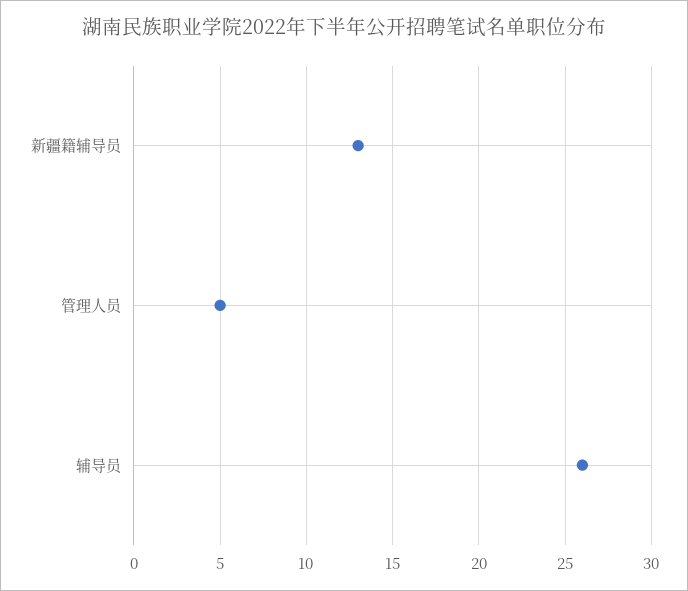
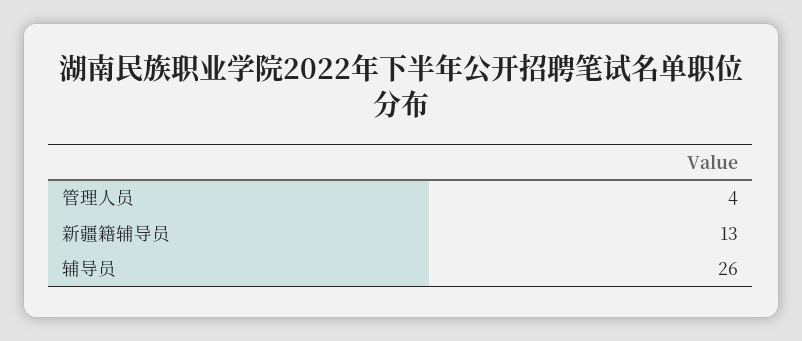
管理人员: 5 -> 4

